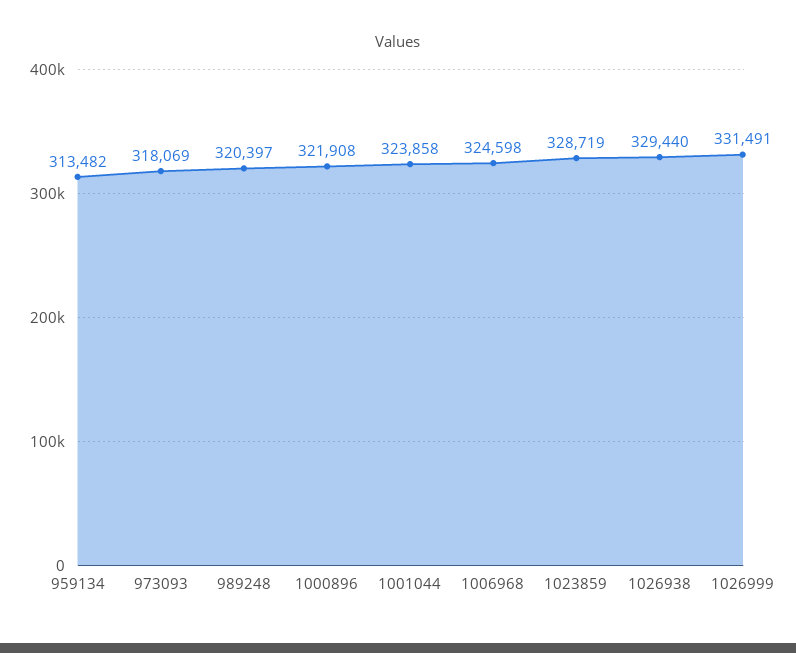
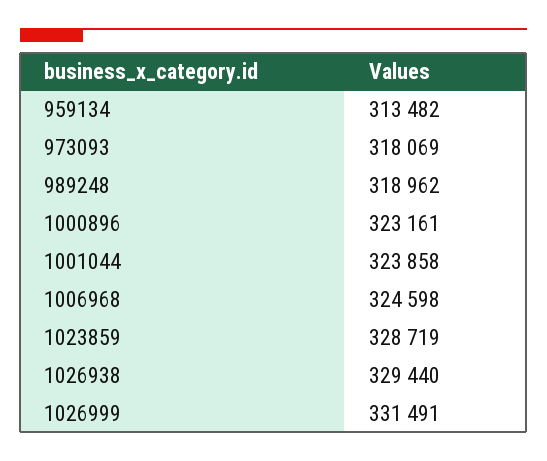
989248: 320397 -> 318962
1000896: 321908 -> 323161

